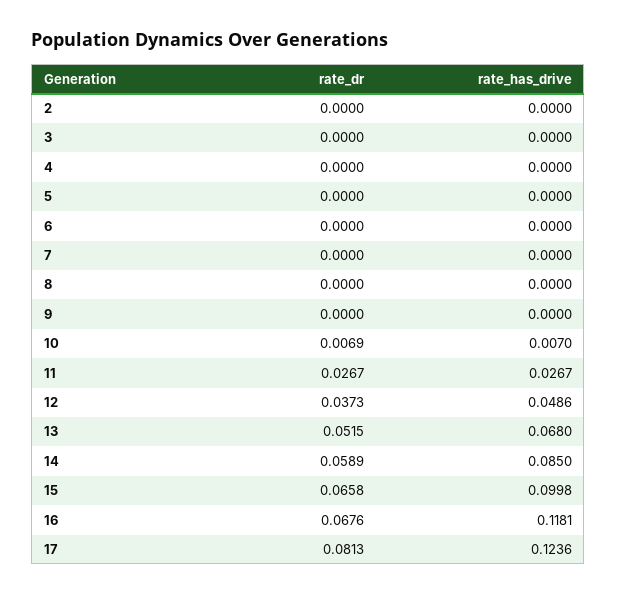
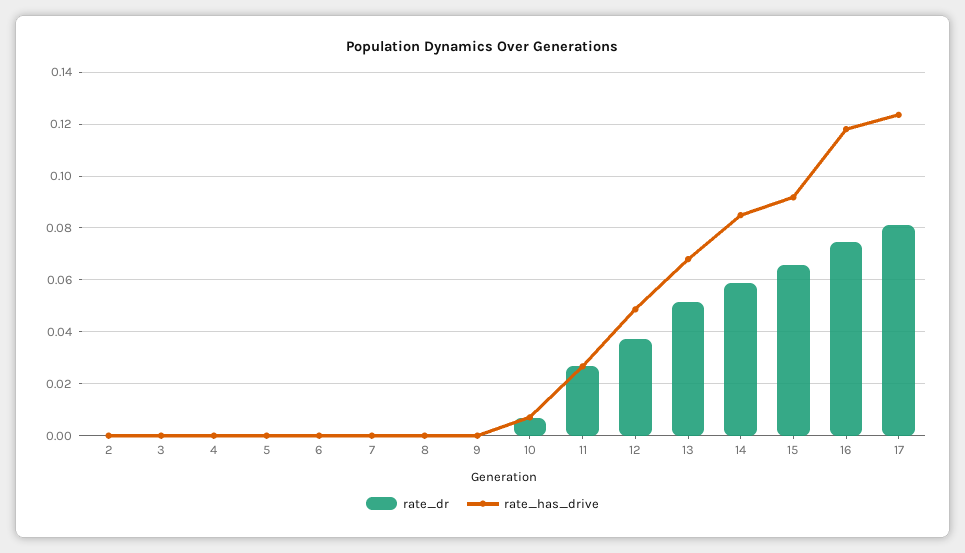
rate_has_drive, 15: 0.0998 -> 0.0925
rate_dr, 16: 0.0676 -> 0.075

